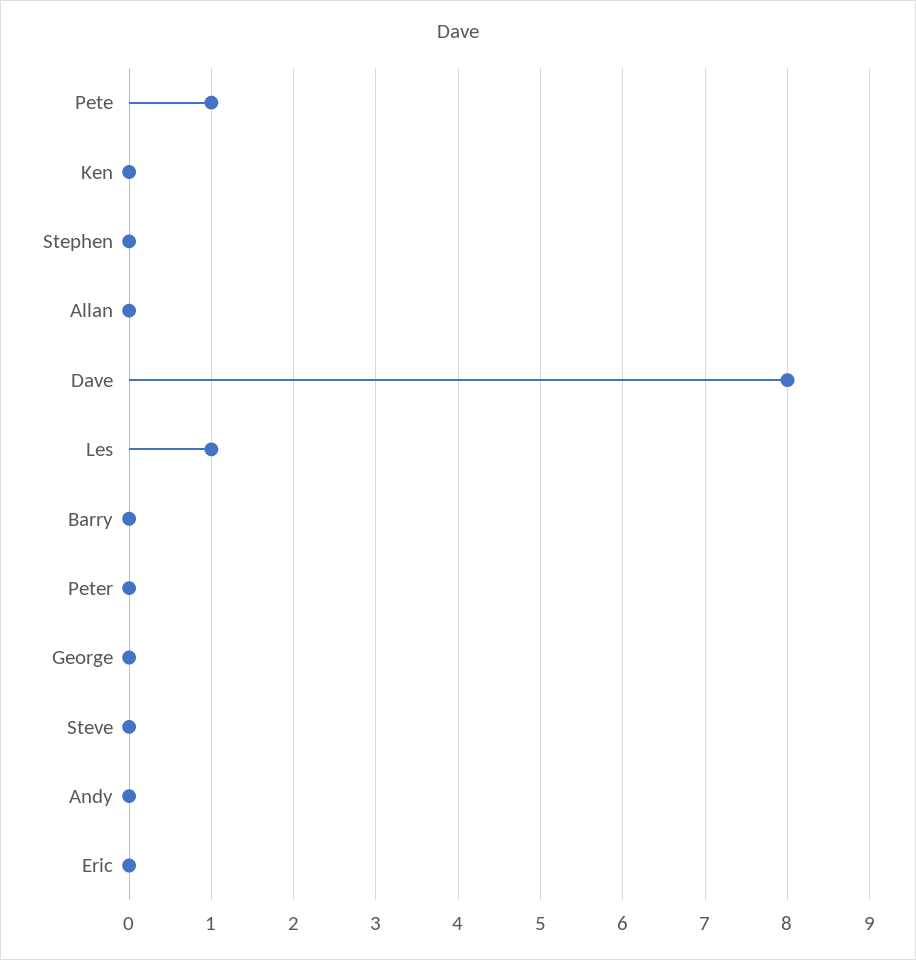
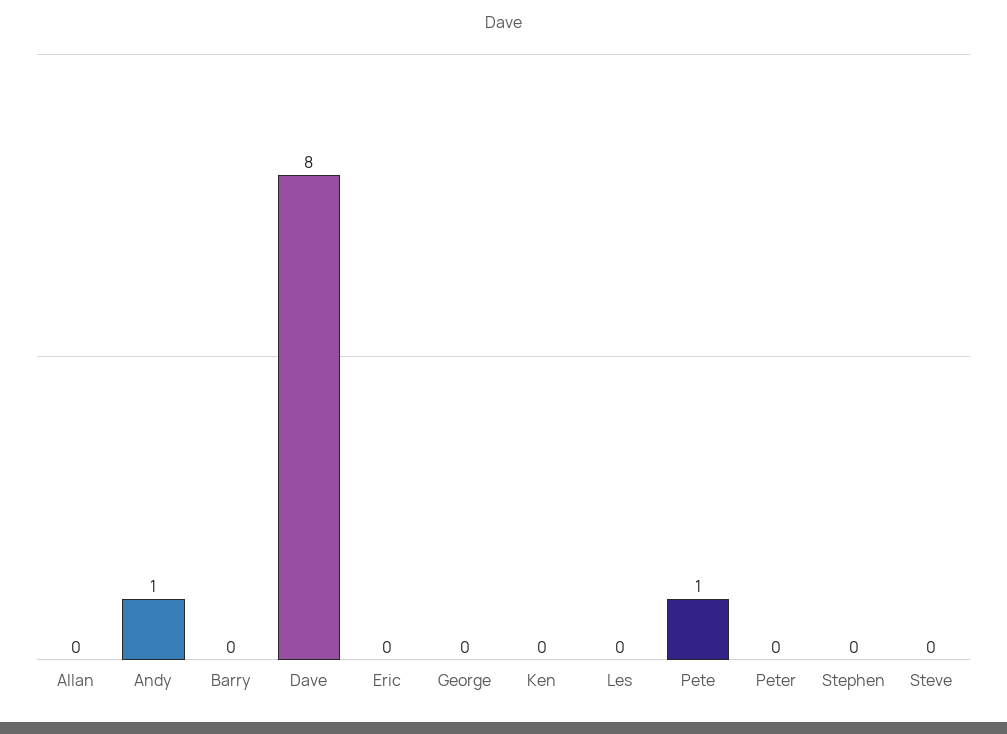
Les: 1 -> 0
Andy: 0 -> 1

